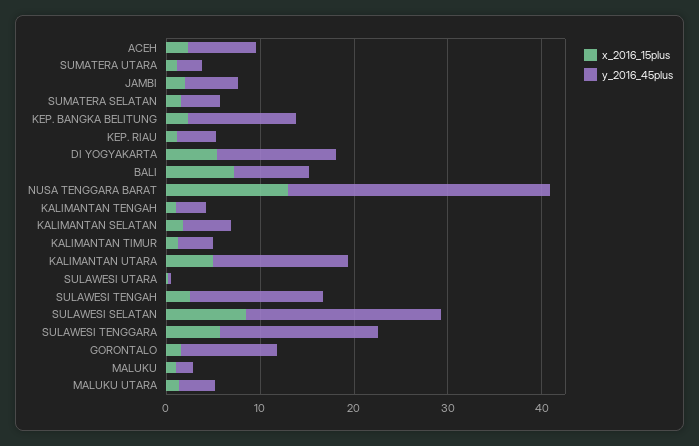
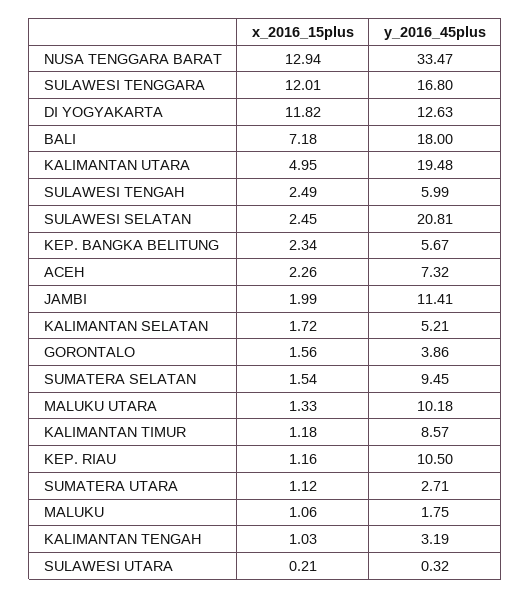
y_2016_45plus, JAMBI: 6 -> 11.41
y_2016_45plus, SUMATERA SELATAN: 4 -> 9.45
y_2016_45plus, KEP. BANGKA BELITUNG: 12 -> 5.67
y_2016_45plus, KEP. RIAU: 4 -> 10.5
x_2016_15plus, DI YOGYAKARTA: 6 -> 11.82
y_2016_45plus, BALI: 8 -> 18
y_2016_45plus, NUSA TENGGARA BARAT: 28 -> 33.47
y_2016_45plus, KALIMANTAN TIMUR: 4 -> 8.57
y_2016_45plus, KALIMANTAN UTARA: 14 -> 19.48
y_2016_45plus, SULAWESI TENGAH: 14 -> 5.99
x_2016_15plus, SULAWESI SELATAN: 8 -> 2.45
x_2016_15plus, SULAWESI TENGGARA: 6 -> 12.01
y_2016_45plus, GORONTALO: 10 -> 3.86
y_2016_45plus, MALUKU UTARA: 4 -> 10.18

